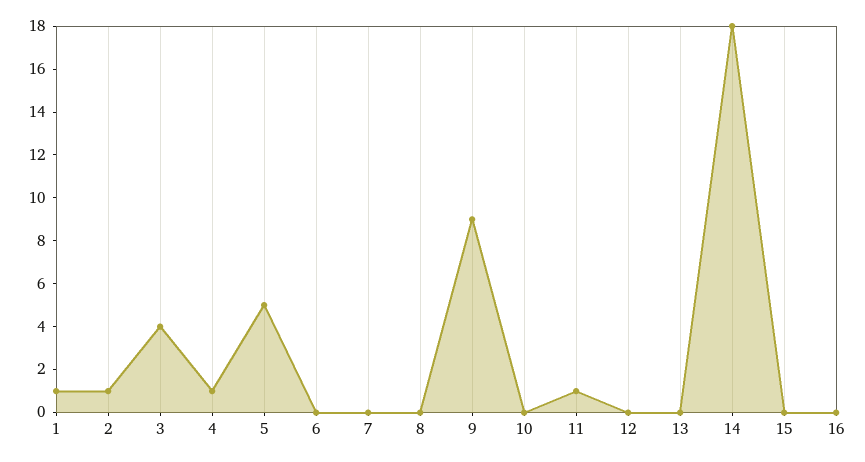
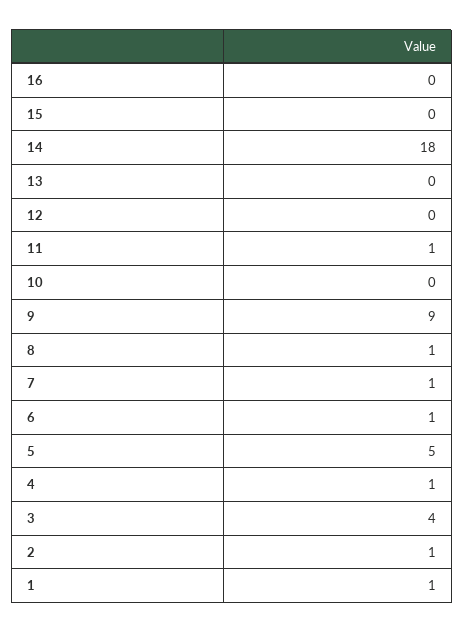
6: 0 -> 1
7: 0 -> 1
8: 0 -> 1

